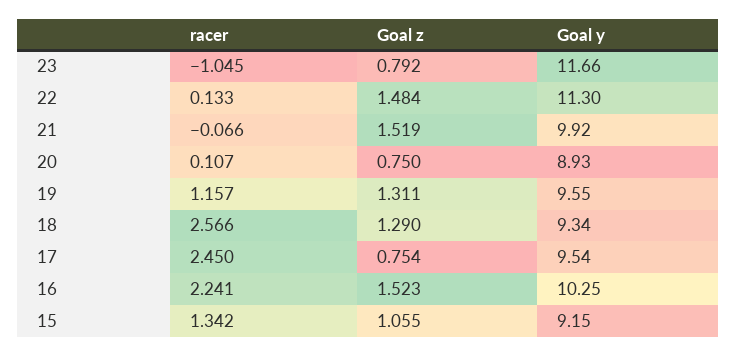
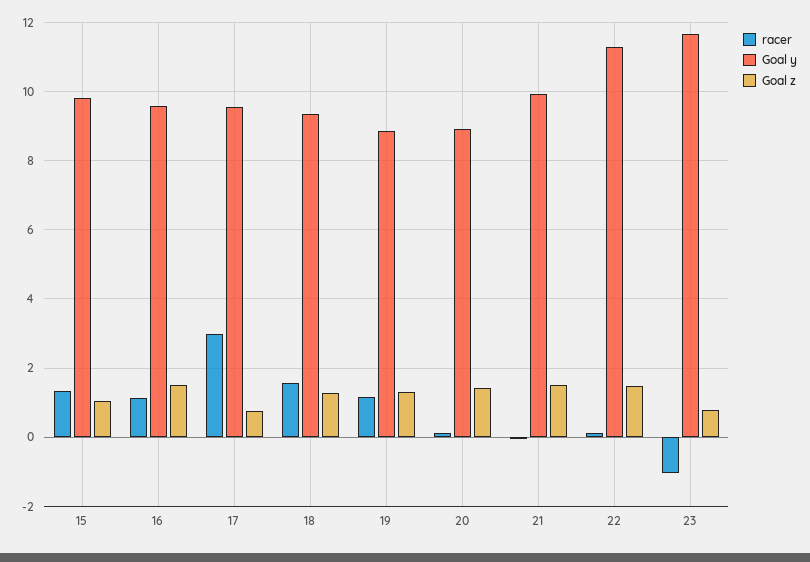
Goal z, 20: 0.75 -> 1.4
Goal y, 19: 9.55 -> 8.8
racer, 18: 2.566 -> 1.6
racer, 17: 2.45 -> 3
racer, 16: 2.241 -> 1.2
Goal y, 16: 10.25 -> 9.6
Goal y, 15: 9.15 -> 9.8

